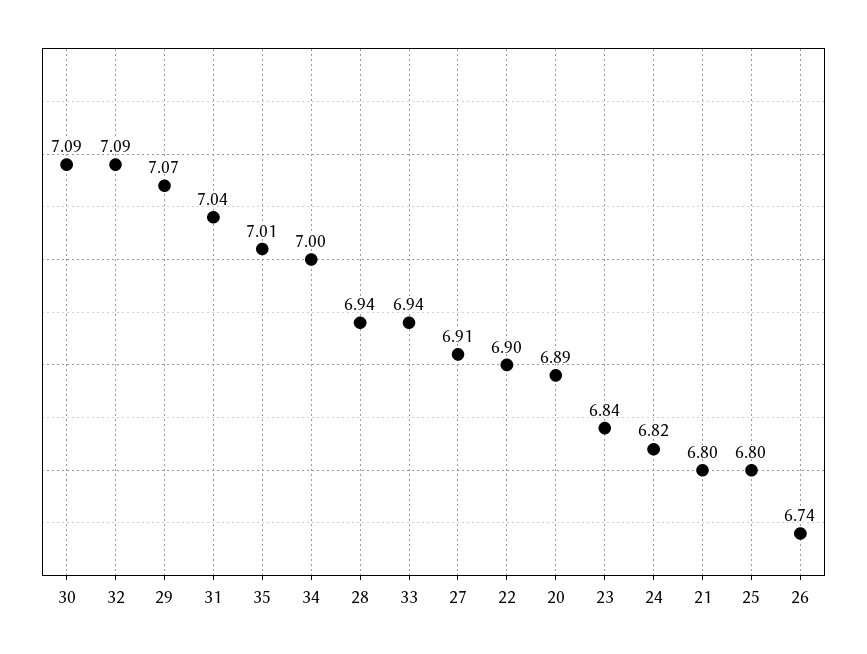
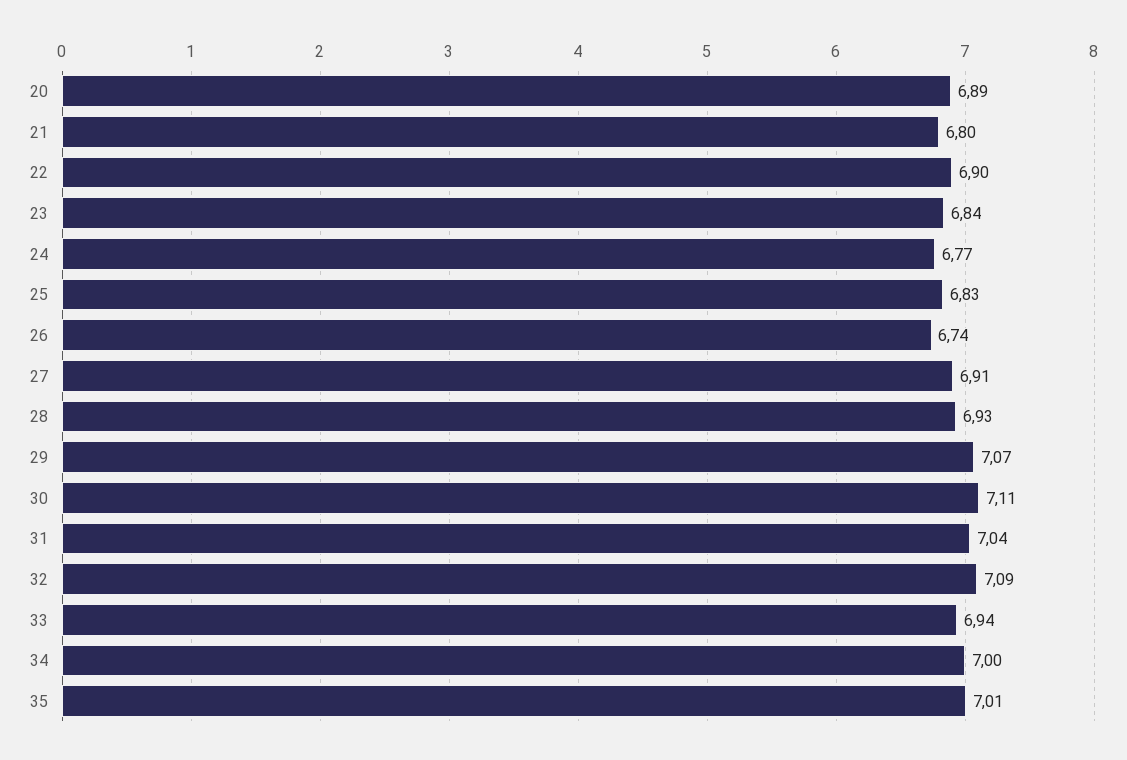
30: 7.09 -> 7.11
28: 6.94 -> 6.93
24: 6.82 -> 6.77
25: 6.8 -> 6.83

